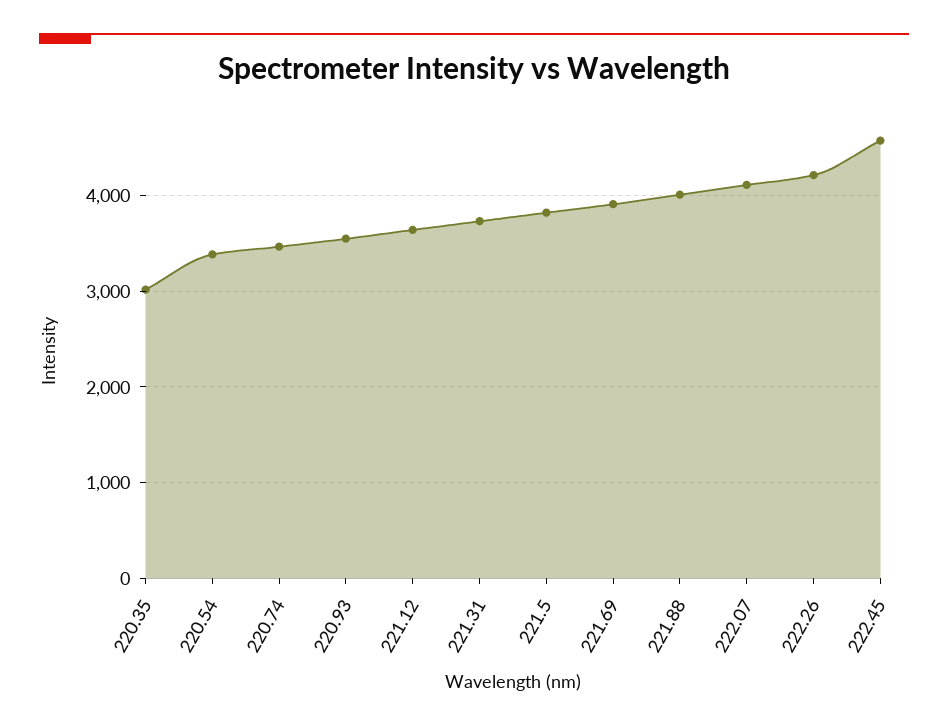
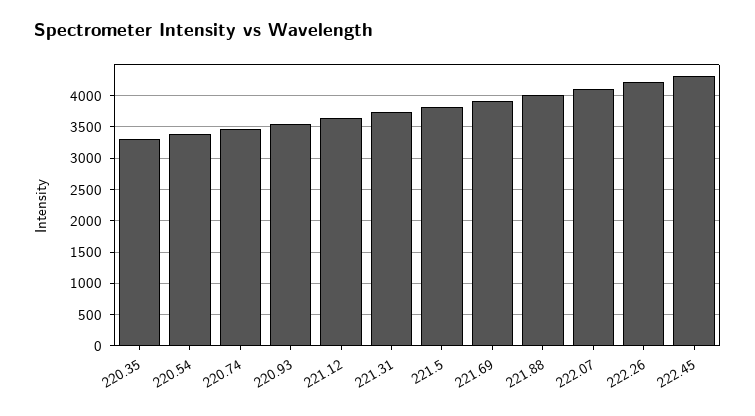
220.35: 3000 -> 3300
222.45: 4600 -> 4300

